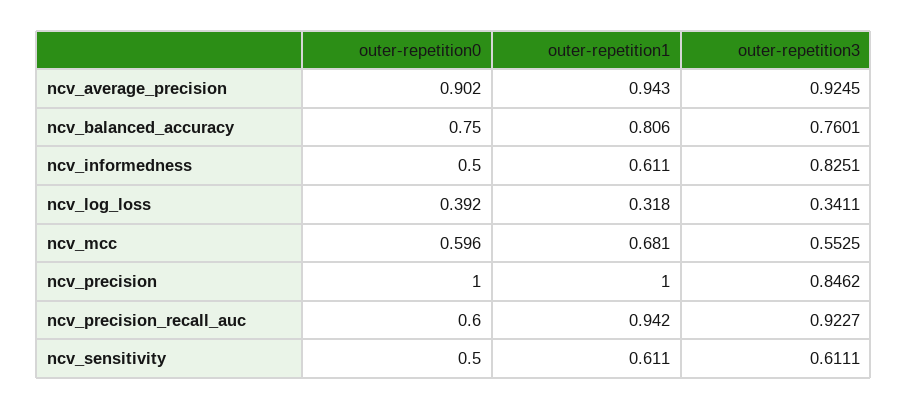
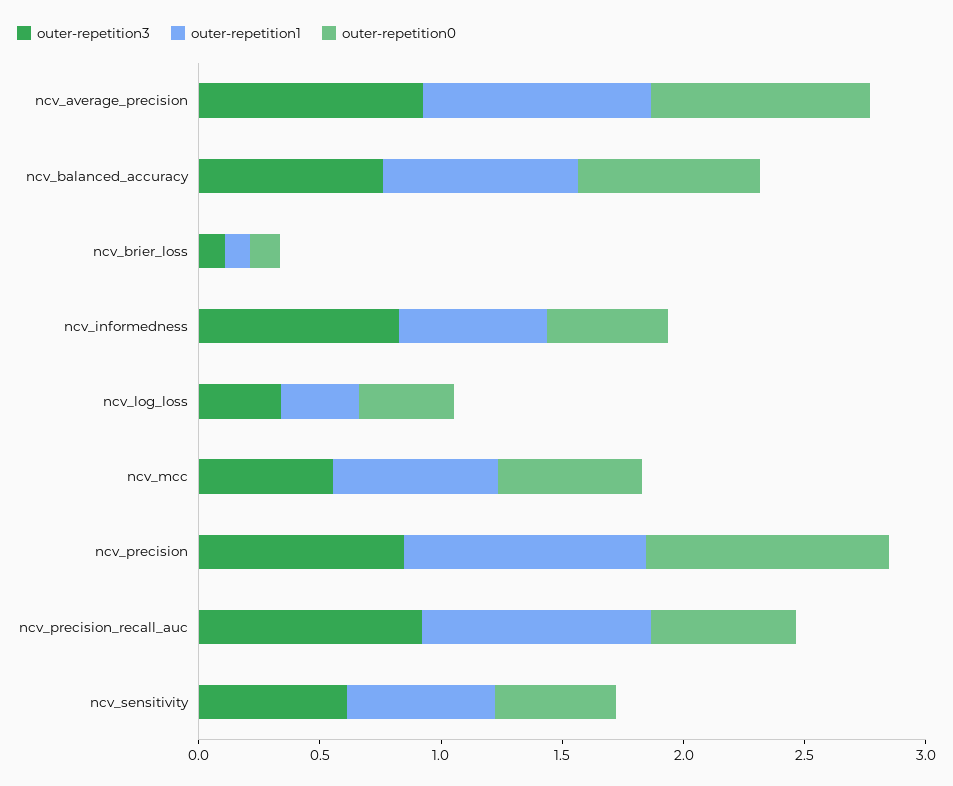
outer-repetition3, ncv_brier_loss: none -> 0.1
outer-repetition1, ncv_brier_loss: none -> 0.1
outer-repetition0, ncv_brier_loss: none -> 0.1

